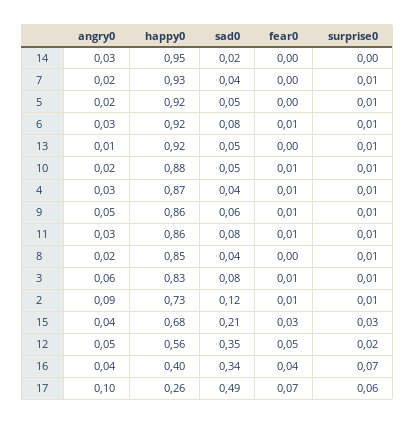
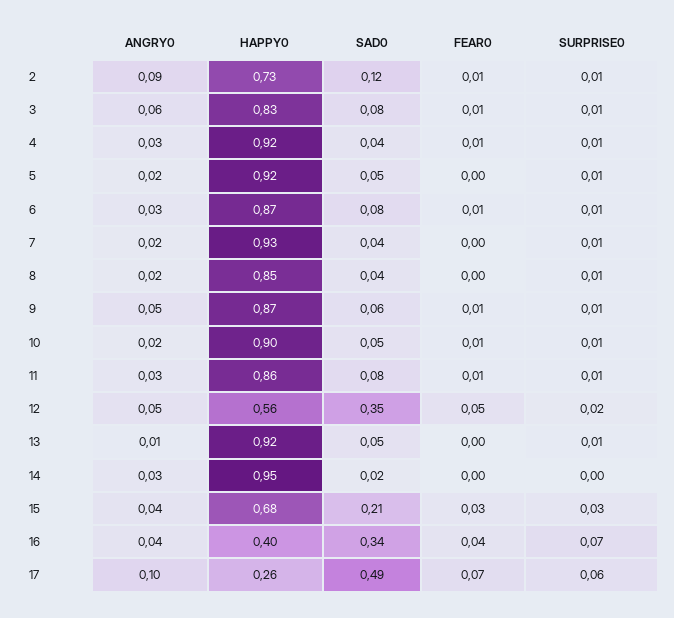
happy0, 6: 0.92 -> 0.87
happy0, 10: 0.88 -> 0.9
happy0, 4: 0.87 -> 0.92
happy0, 9: 0.86 -> 0.87

